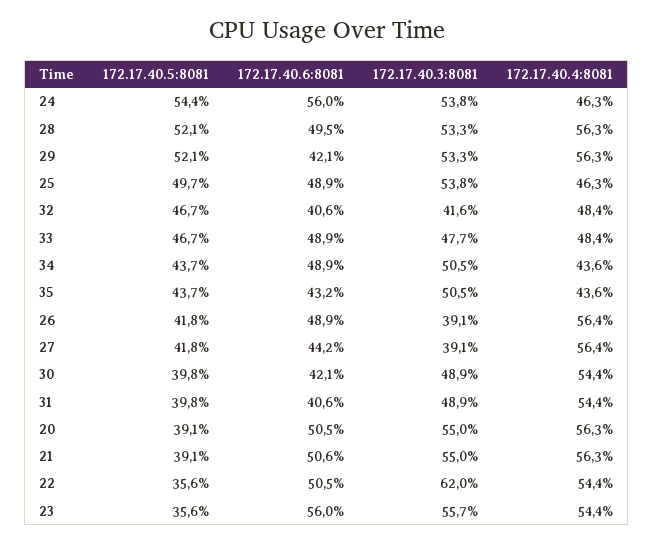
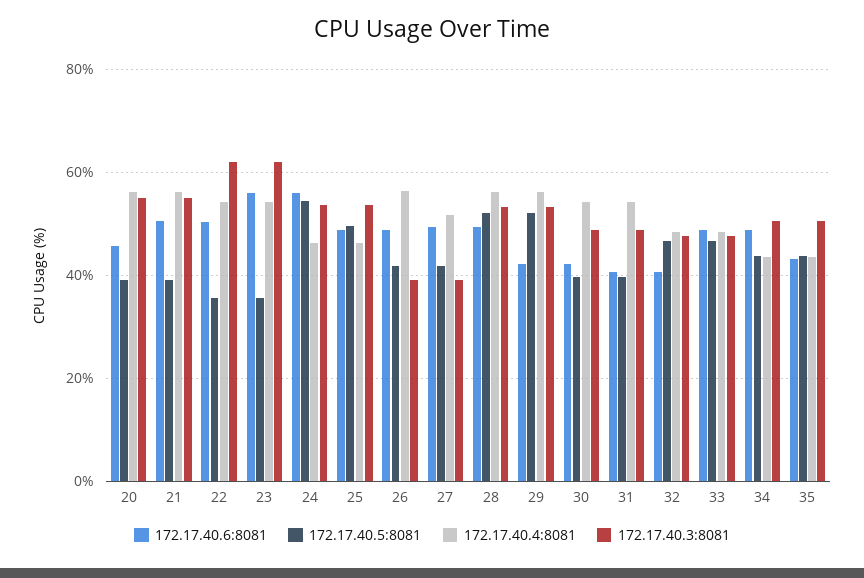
172.17.40.3:8081, 32: 41.6 -> 48
172.17.40.6:8081, 27: 44.2 -> 50
172.17.40.4:8081, 27: 56.4 -> 52
172.17.40.6:8081, 20: 50.5 -> 46
172.17.40.3:8081, 23: 55.7 -> 62

